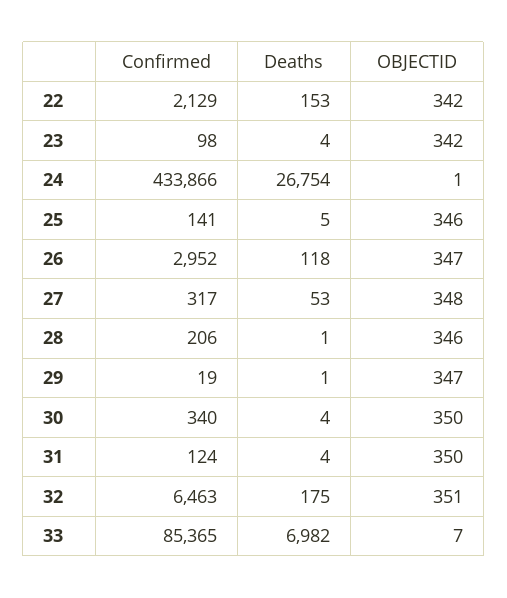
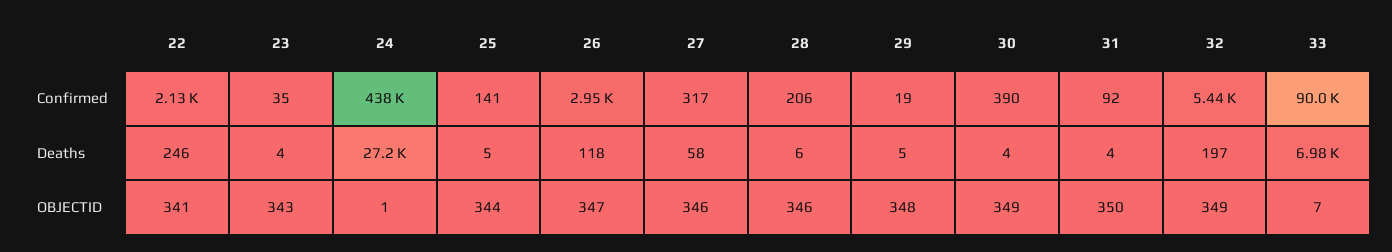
Deaths, 22: 153 -> 246
OBJECTID, 22: 342 -> 341
Confirmed, 23: 98 -> 35
OBJECTID, 23: 342 -> 343
Confirmed, 24: 433866 -> 438000
Deaths, 24: 26754 -> 27200
OBJECTID, 25: 346 -> 344
Deaths, 27: 53 -> 58
OBJECTID, 27: 348 -> 346
Deaths, 28: 1 -> 6
Deaths, 29: 1 -> 5
OBJECTID, 29: 347 -> 348
Confirmed, 30: 340 -> 390
OBJECTID, 30: 350 -> 349
Confirmed, 31: 124 -> 92
Confirmed, 32: 6463 -> 5440
Deaths, 32: 175 -> 197
OBJECTID, 32: 351 -> 349
Confirmed, 33: 85365 -> 90000

